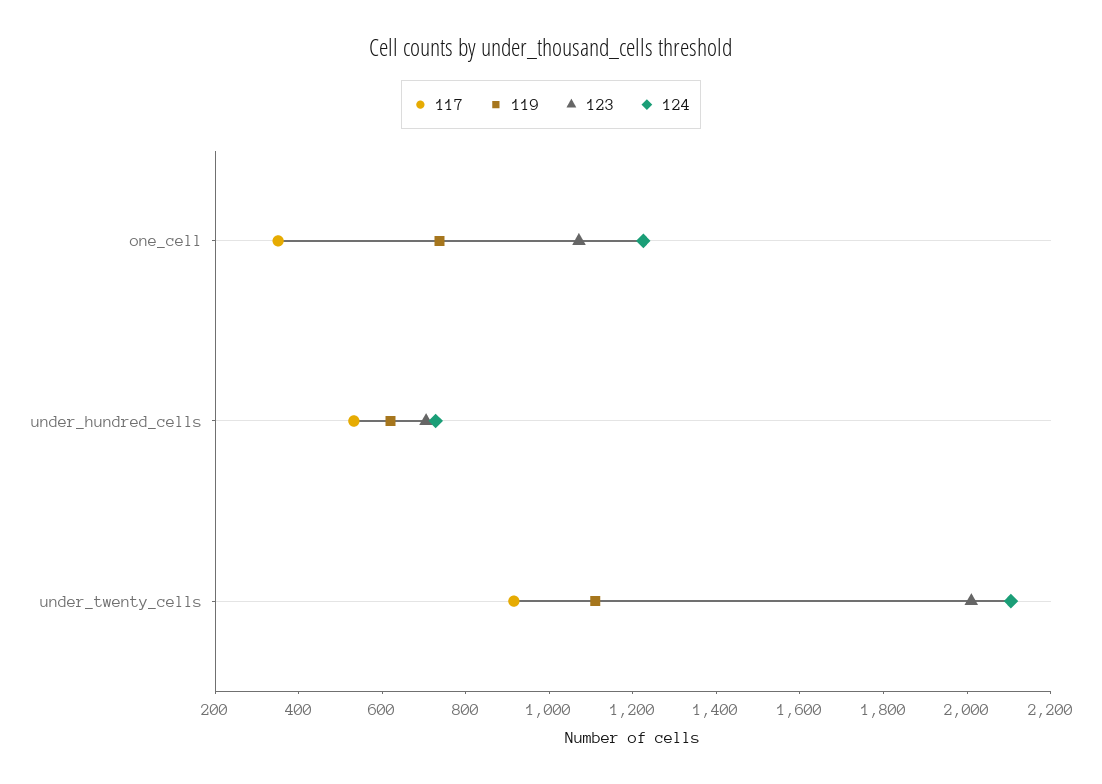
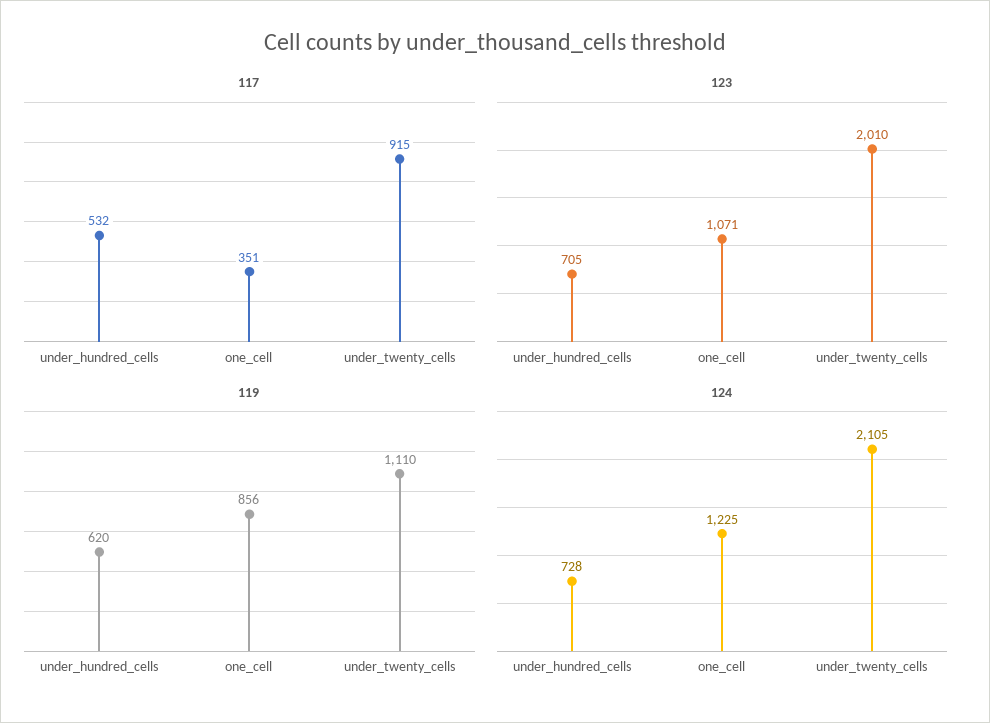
119, one_cell: 750 -> 856

